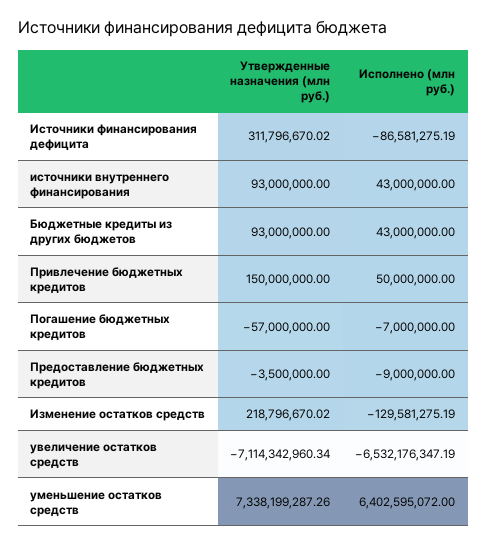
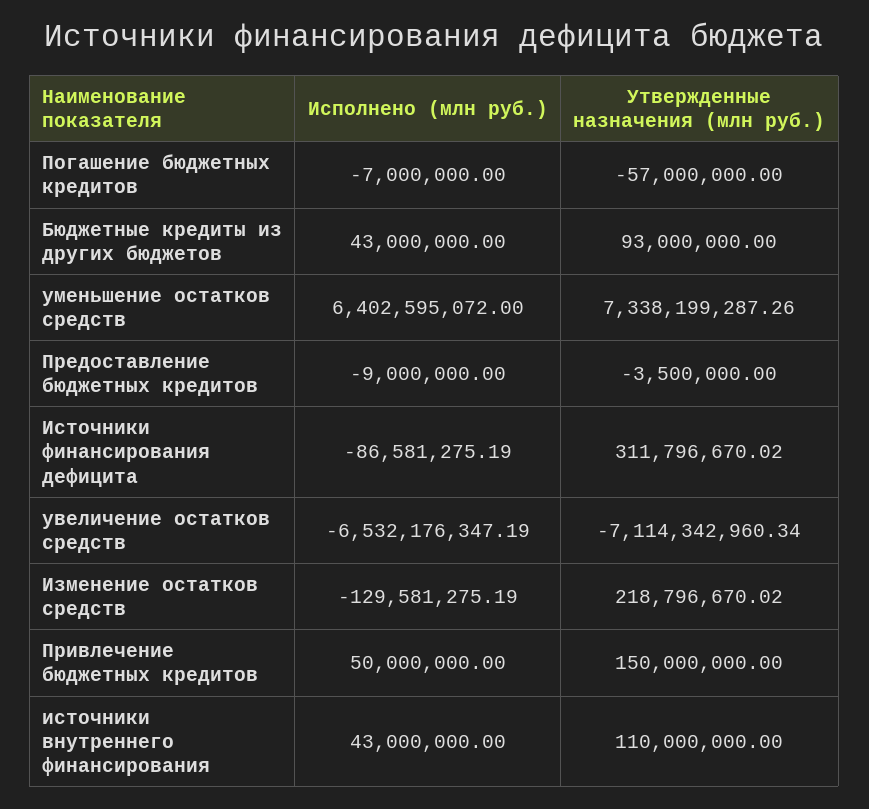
Утвержденные назначения (млн руб.), источники внутреннего финансирования: 93000000 -> 110000000

